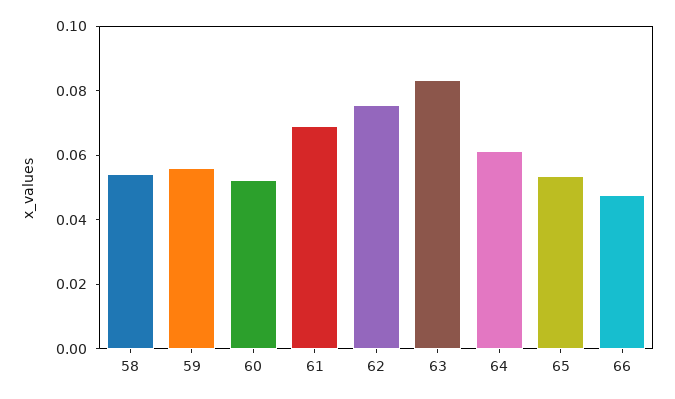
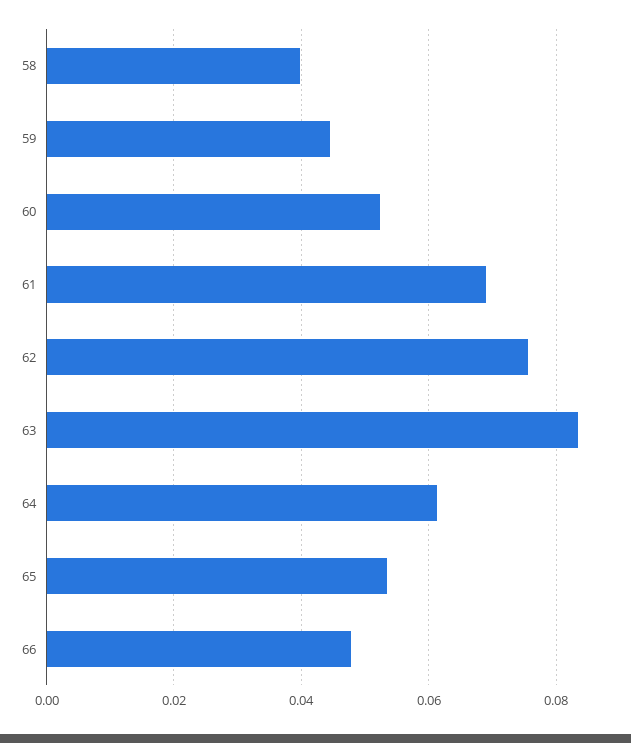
58: 0.055 -> 0.04
59: 0.055 -> 0.044

